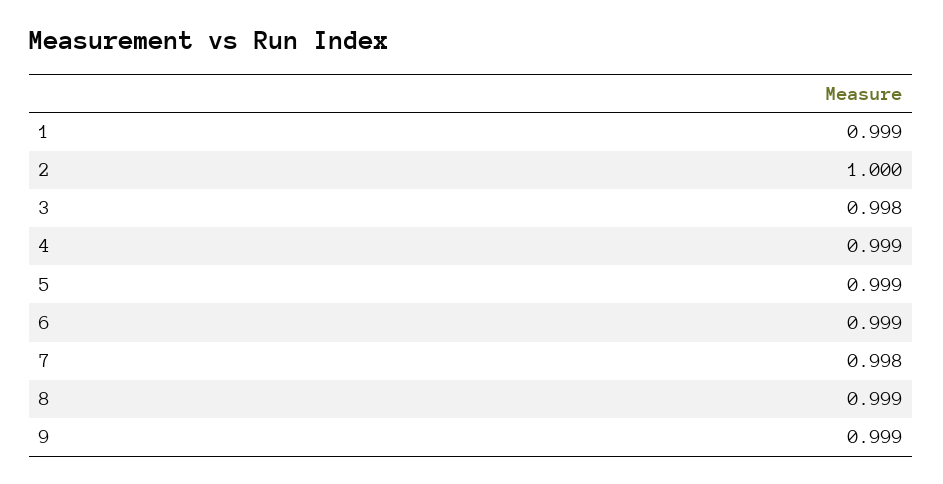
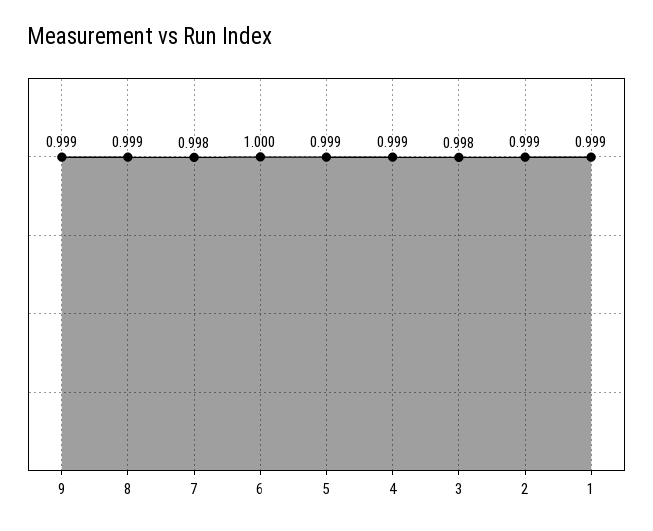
2: 1 -> 0.999
6: 0.999 -> 1

